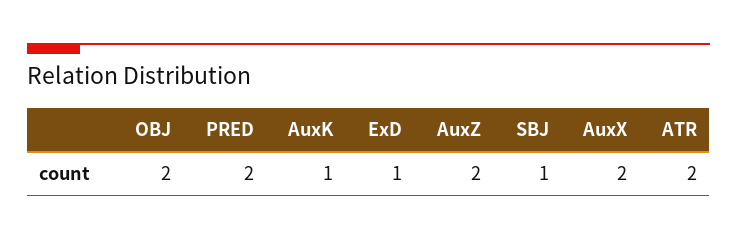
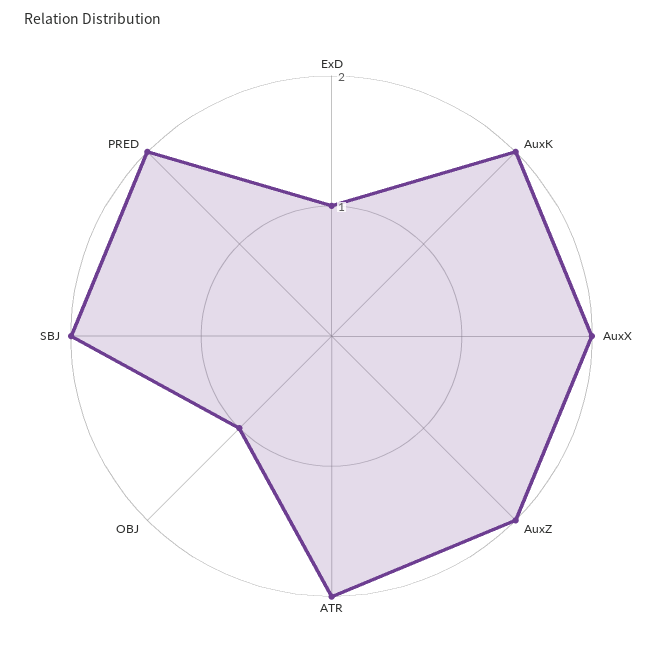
OBJ: 2 -> 1
AuxK: 1 -> 2
SBJ: 1 -> 2

